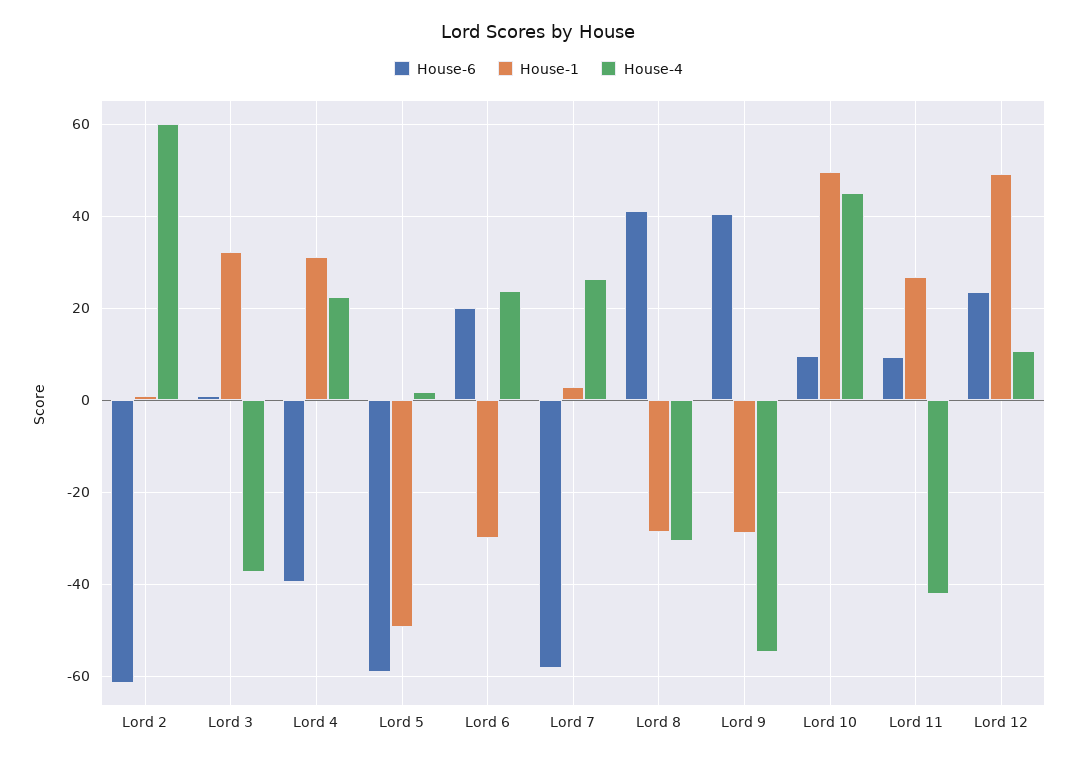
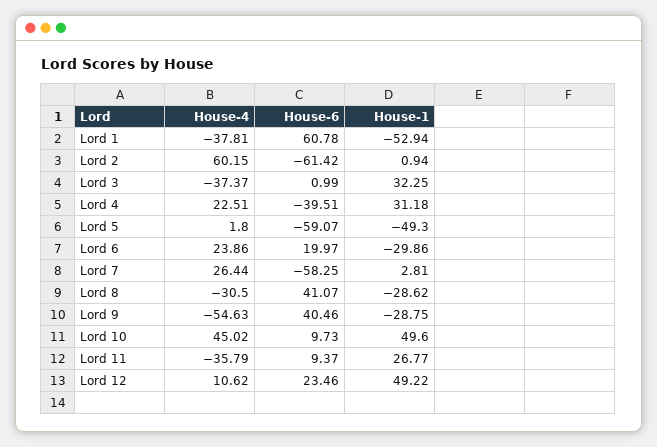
House-4, Lord 11: -42 -> -35.79
House-4, Lord 1: none -> -37.81
House-6, Lord 1: none -> 60.78
House-1, Lord 1: none -> -52.94

